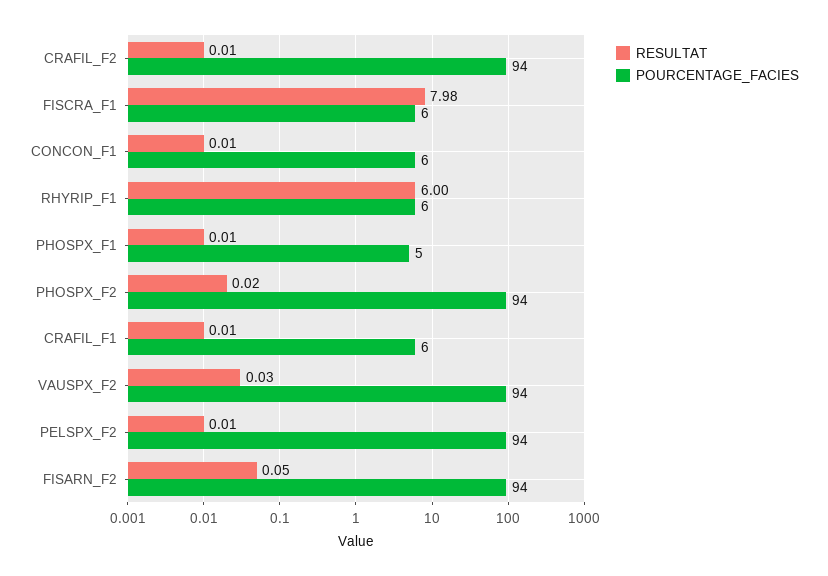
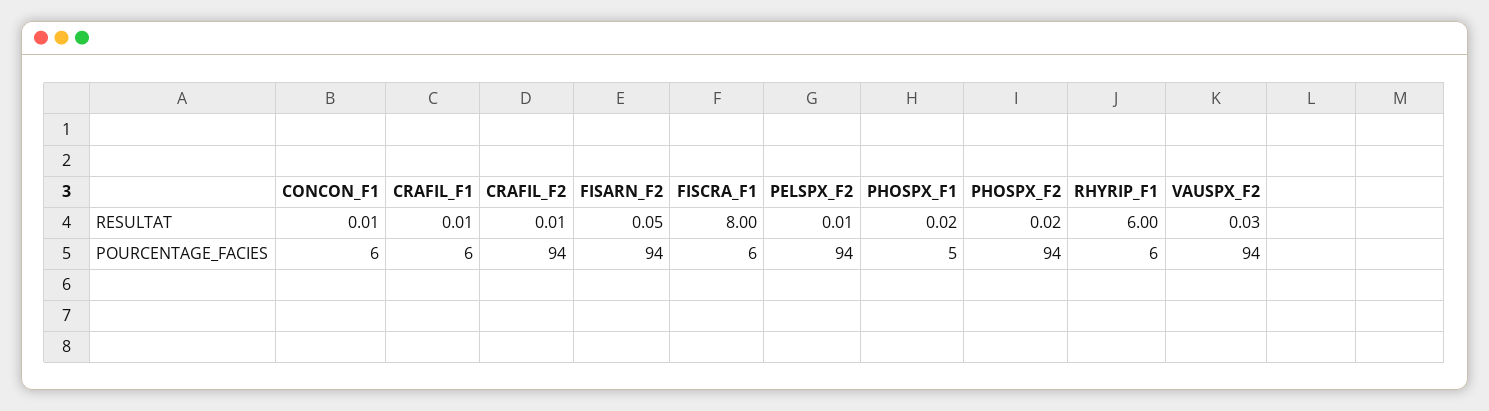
RESULTAT, FISCRA_F1: 7.98 -> 8
RESULTAT, PHOSPX_F1: 0.01 -> 0.02

